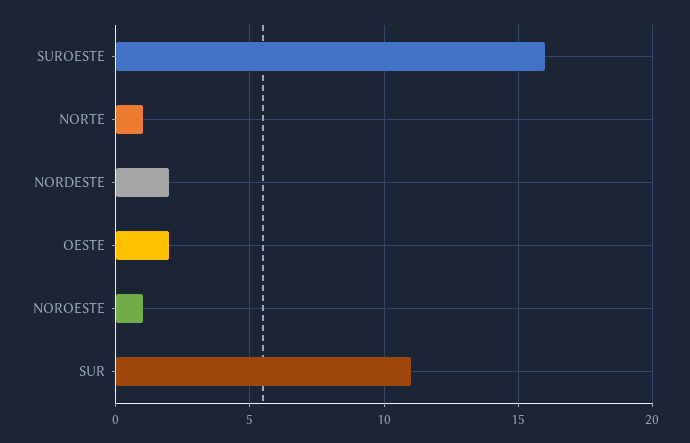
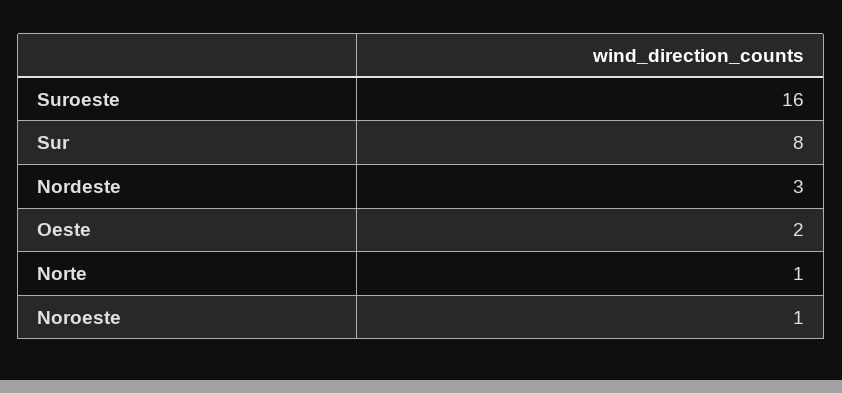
NORDESTE: 2 -> 3
SUR: 11 -> 8

